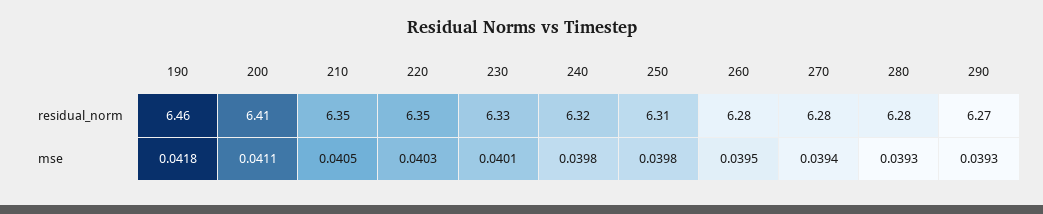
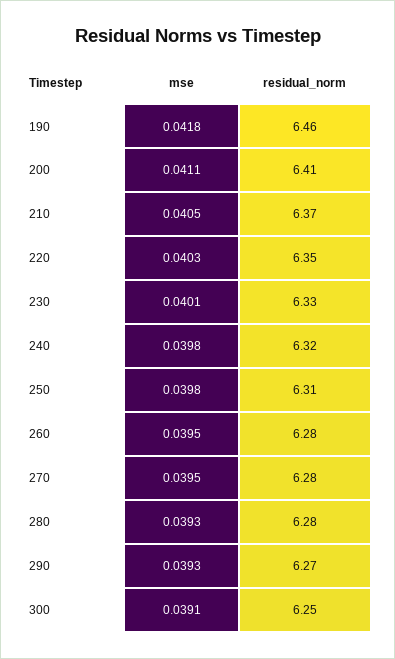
210, residual_norm: 6.35 -> 6.37
270, mse: 0.0394 -> 0.0395
300, mse: none -> 0.0391
300, residual_norm: none -> 6.25

